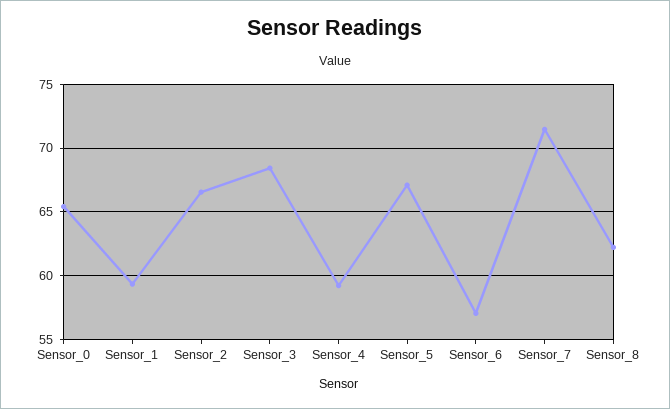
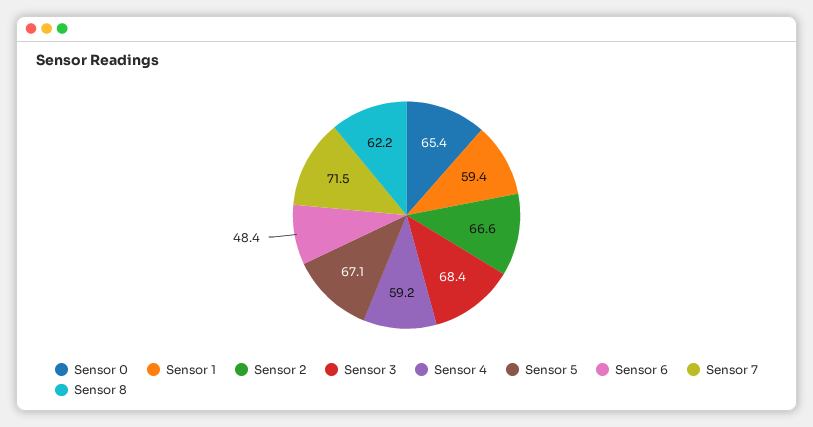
Sensor_6: 57 -> 48.4

